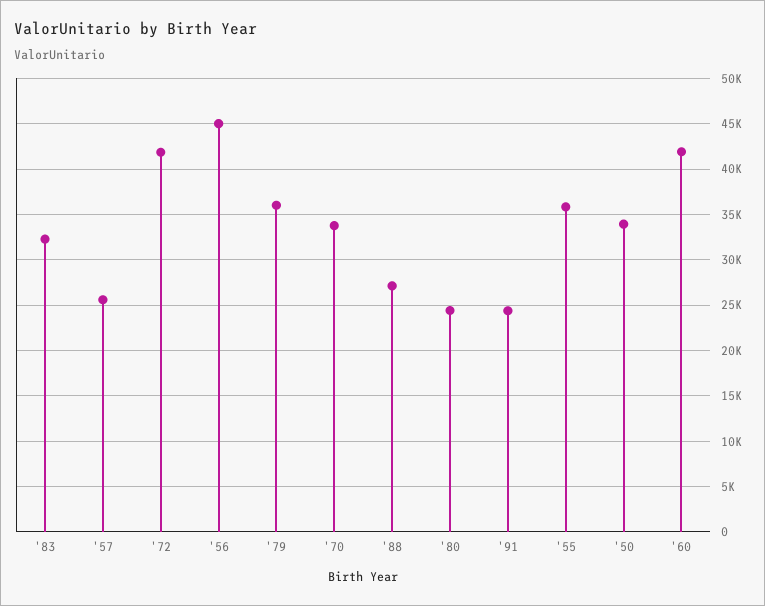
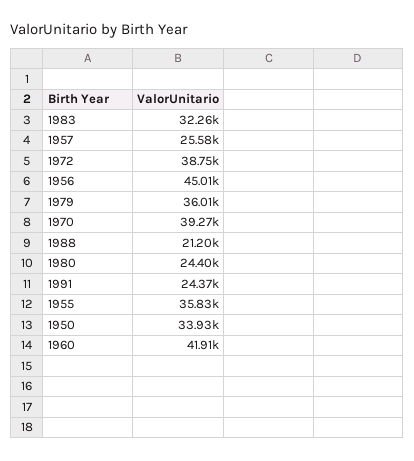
'72: 42000 -> 38750
'70: 34000 -> 39270
'88: 27000 -> 21200

